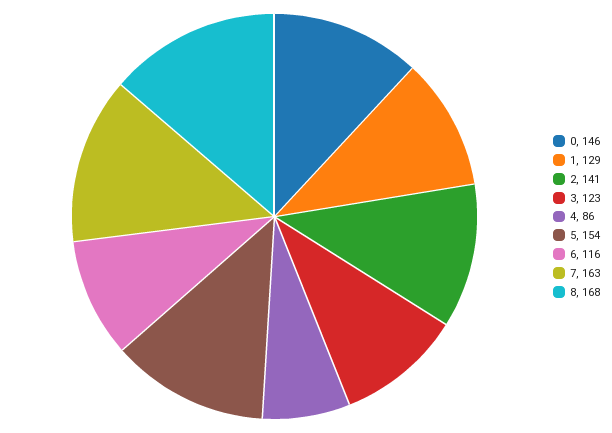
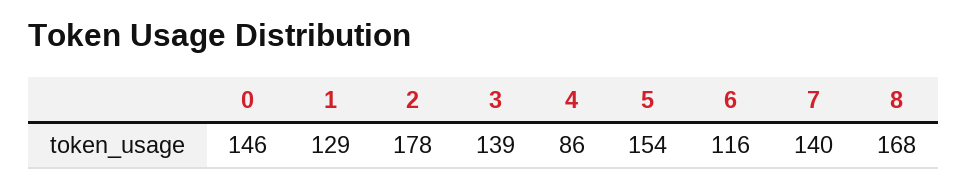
2: 141 -> 178
3: 123 -> 139
7: 163 -> 140

